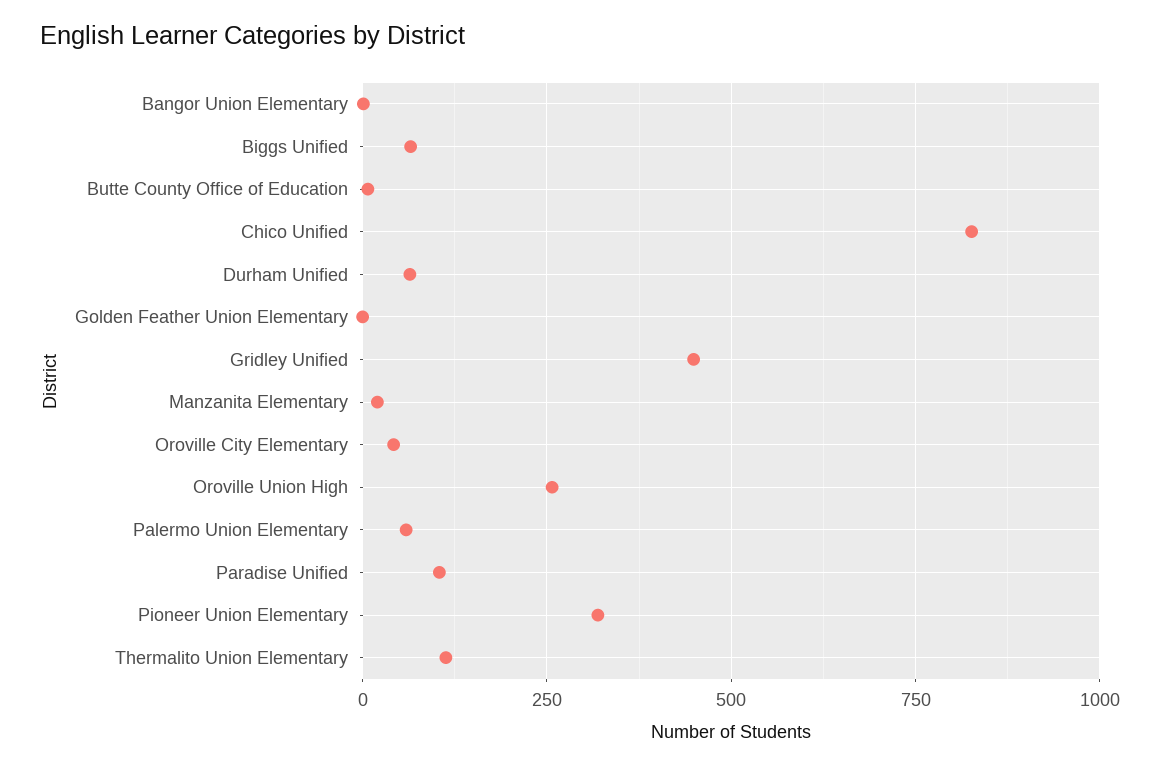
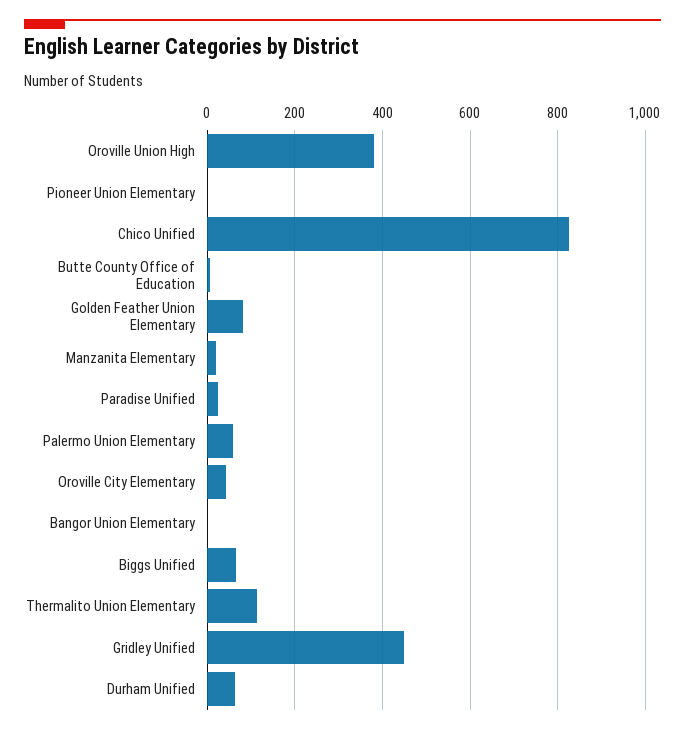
Golden Feather Union Elementary: 0 -> 80
Oroville Union High: 250 -> 380
Paradise Unified: 100 -> 20
Pioneer Union Elementary: 325 -> 0

